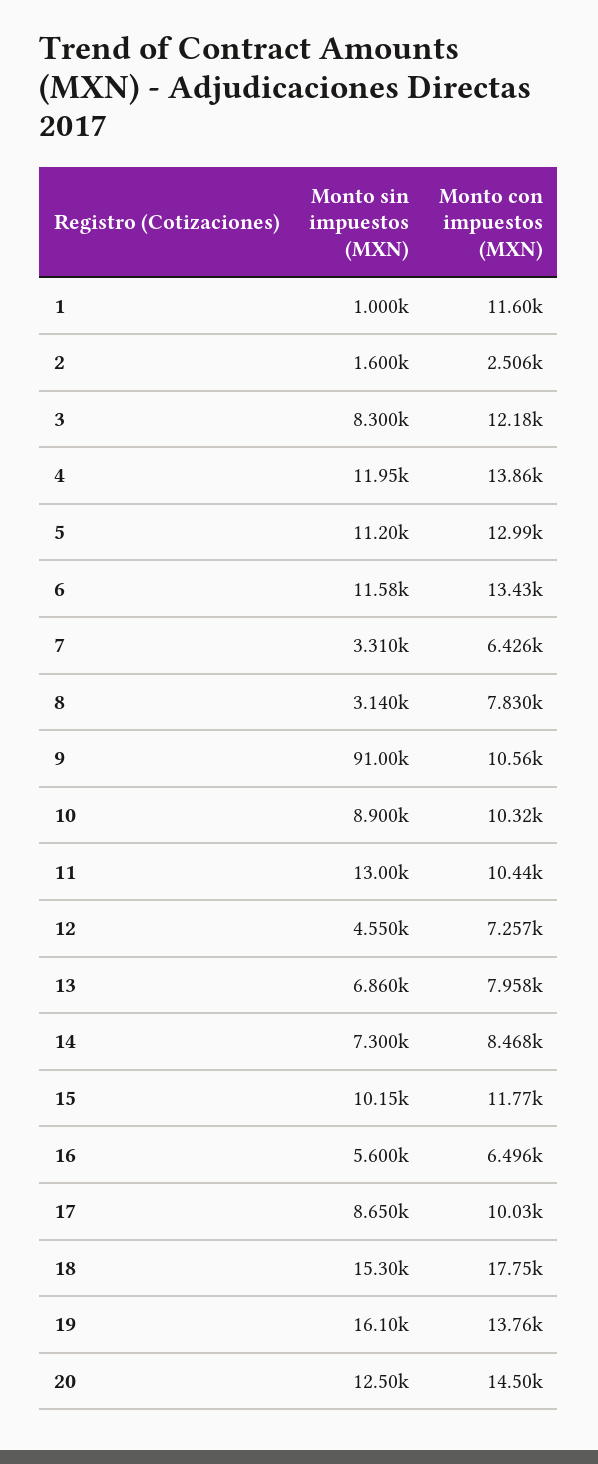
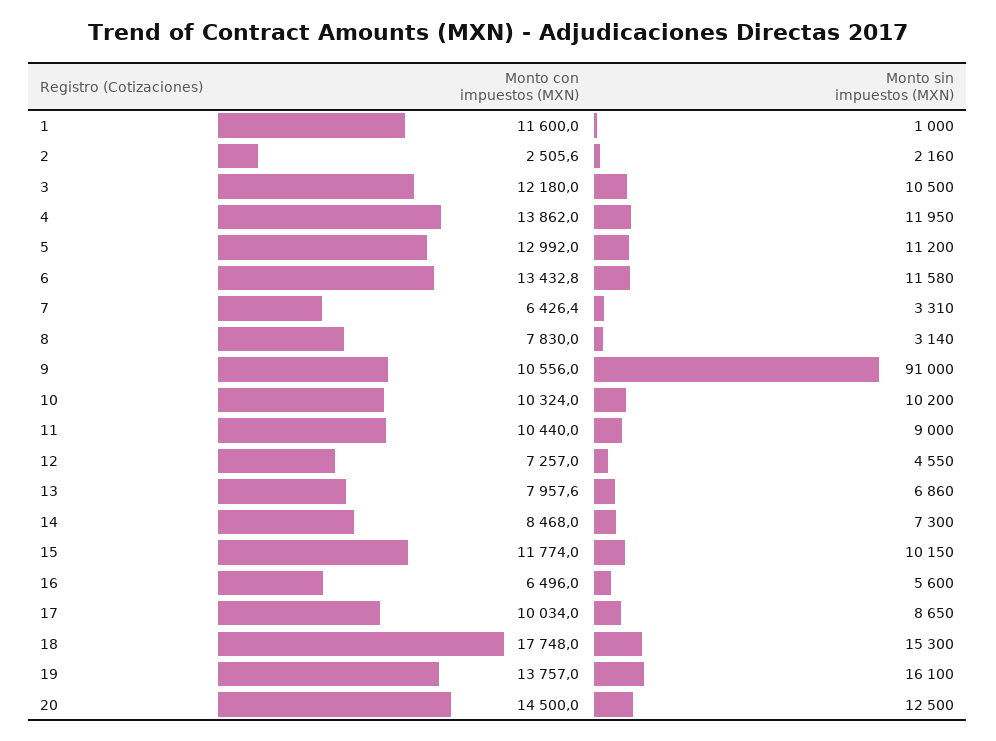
Monto sin impuestos (MXN), 2: 1600 -> 2160
Monto sin impuestos (MXN), 3: 8300 -> 10500
Monto sin impuestos (MXN), 10: 8900 -> 10200
Monto sin impuestos (MXN), 11: 13000 -> 9000

